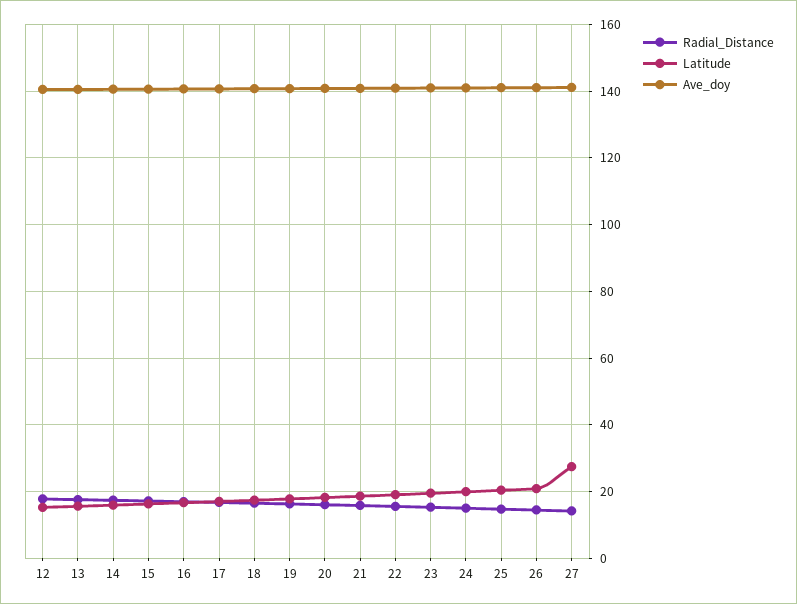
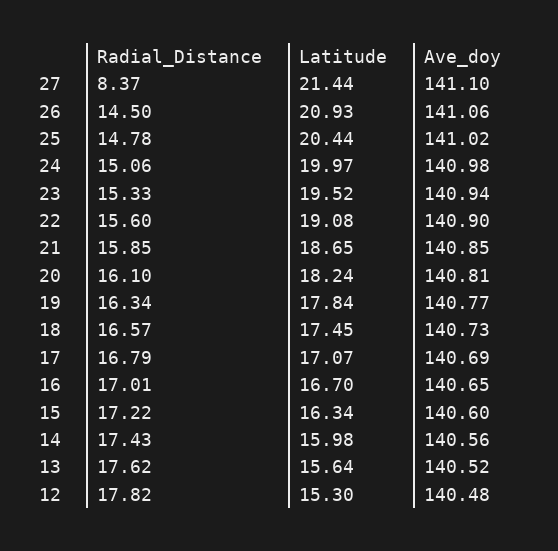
Radial_Distance, 27: 14 -> 8.37
Latitude, 27: 28 -> 21.44

